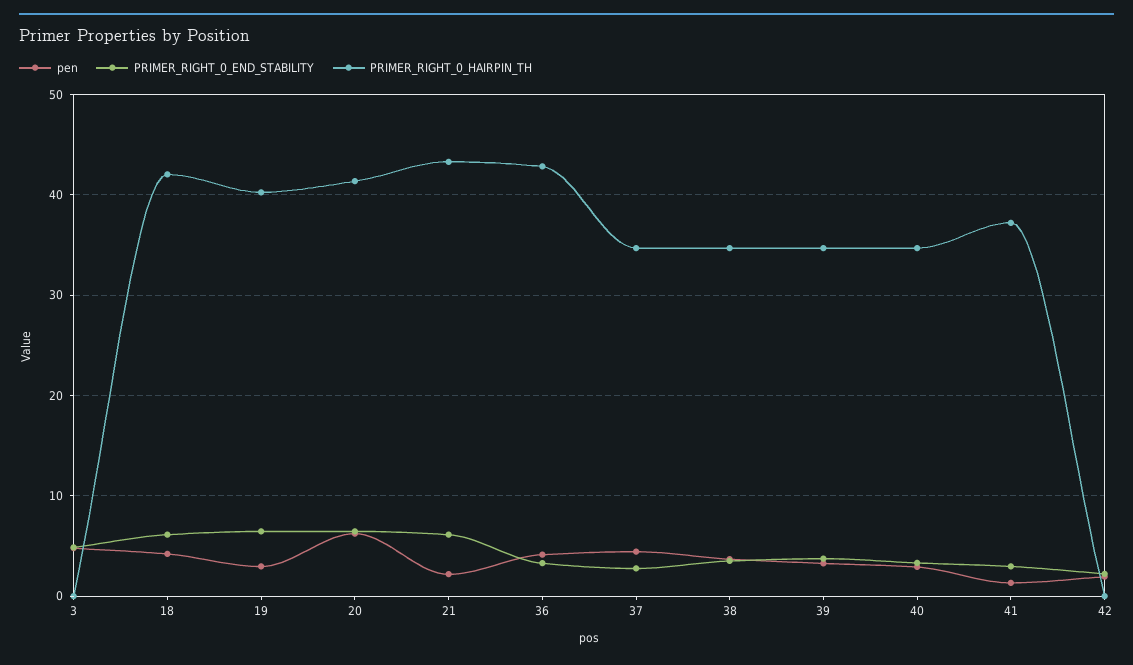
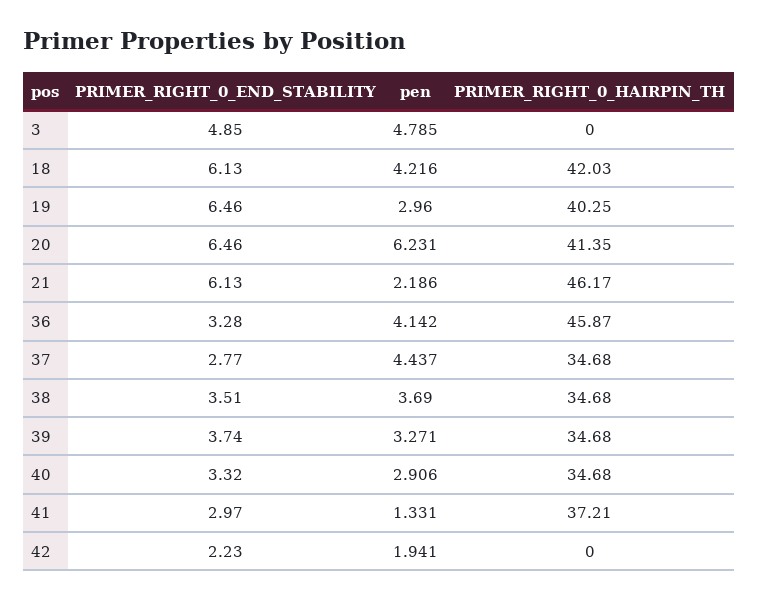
PRIMER_RIGHT_0_HAIRPIN_TH, 21: 43 -> 46.17
PRIMER_RIGHT_0_HAIRPIN_TH, 36: 43 -> 45.87

